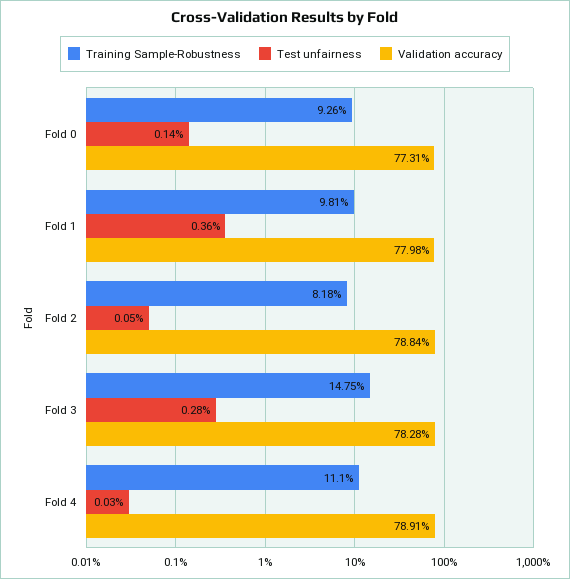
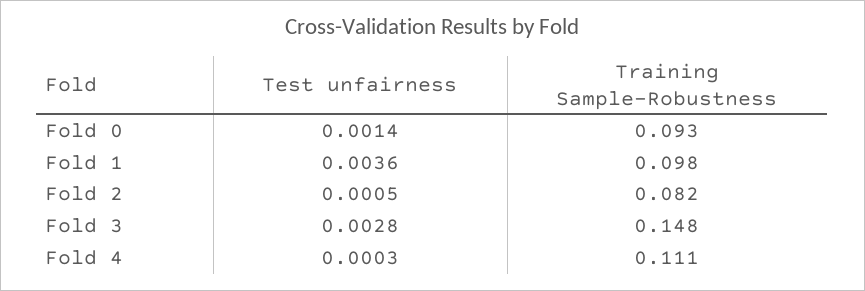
Validation accuracy, Fold 0: 0.7731 -> none
Validation accuracy, Fold 1: 0.7798 -> none
Validation accuracy, Fold 2: 0.7884 -> none
Validation accuracy, Fold 3: 0.7828 -> none
Validation accuracy, Fold 4: 0.7891 -> none

